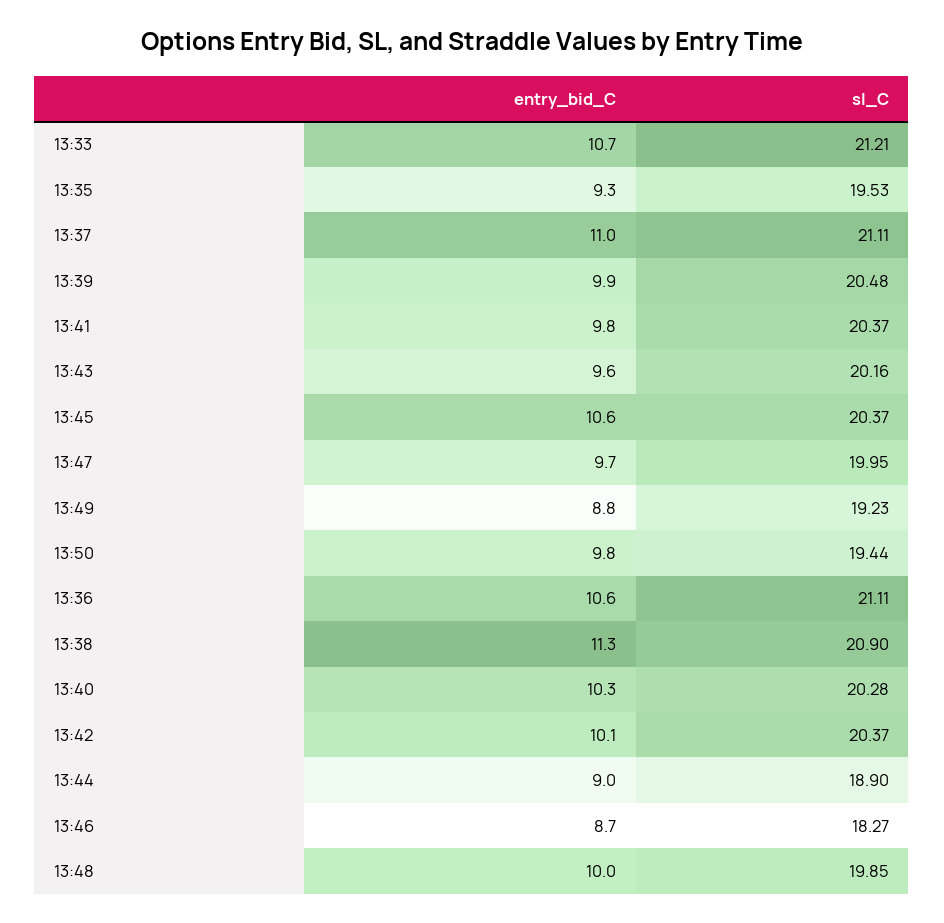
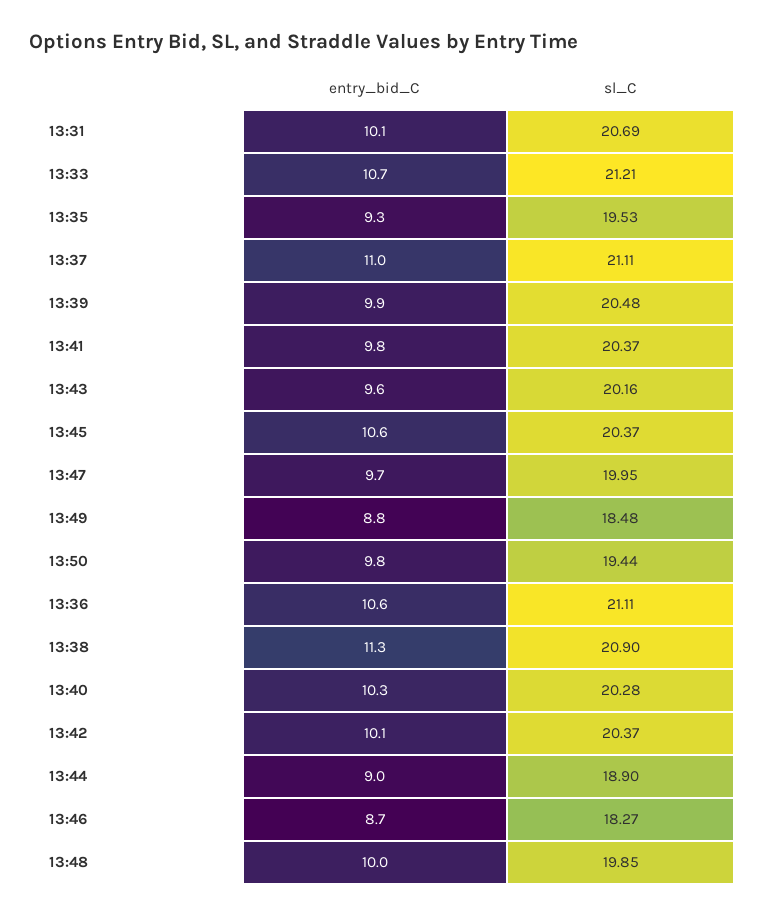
sl_C, 13:49: 19.23 -> 18.48
entry_bid_C, 13:31: none -> 10.1
sl_C, 13:31: none -> 20.69

